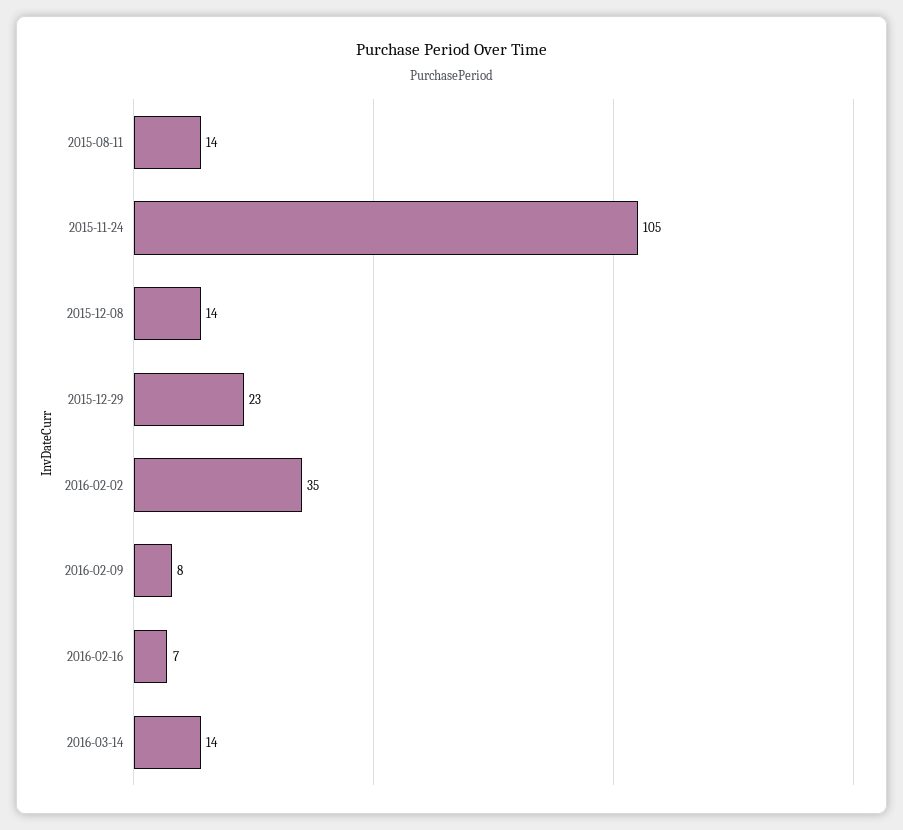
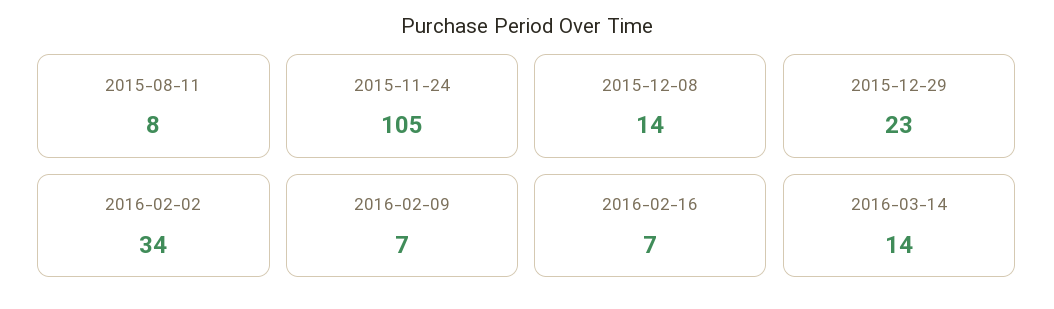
2015-08-11: 14 -> 8
2016-02-02: 35 -> 34
2016-02-09: 8 -> 7

